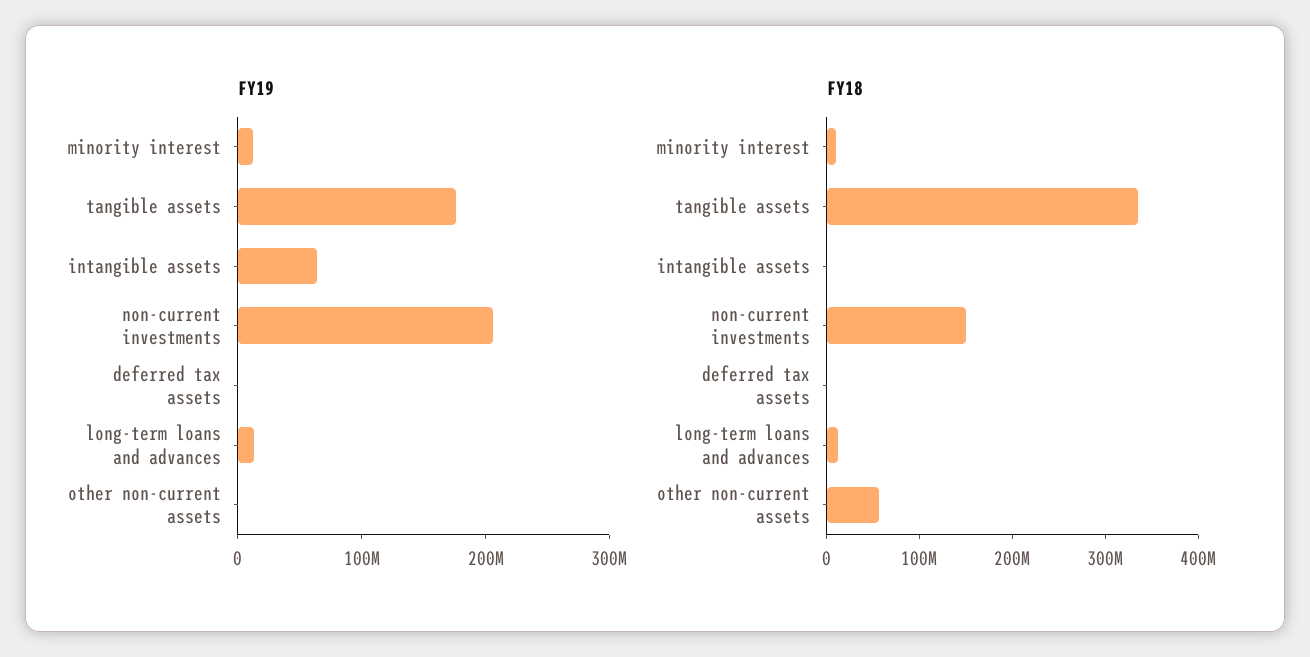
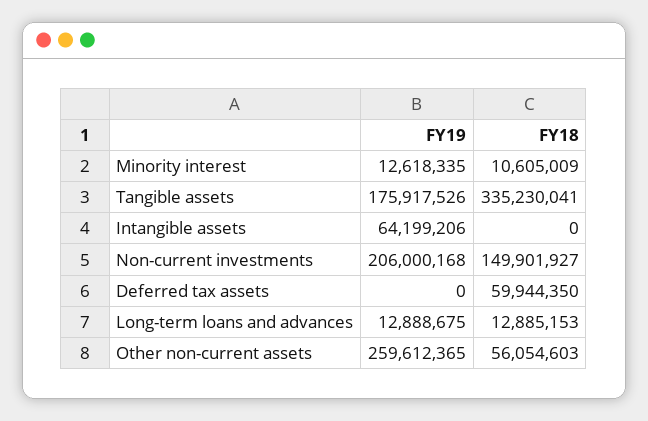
FY19, other non-current assets: 0 -> 259612365
FY18, deferred tax assets: 0 -> 59944350

